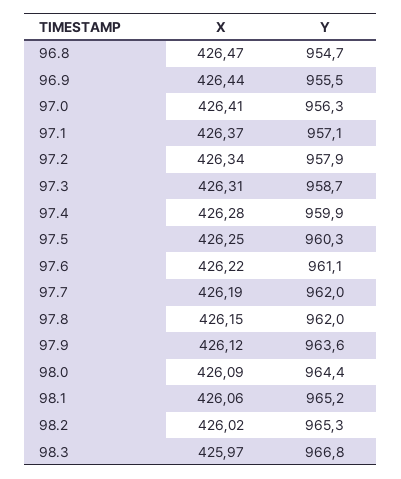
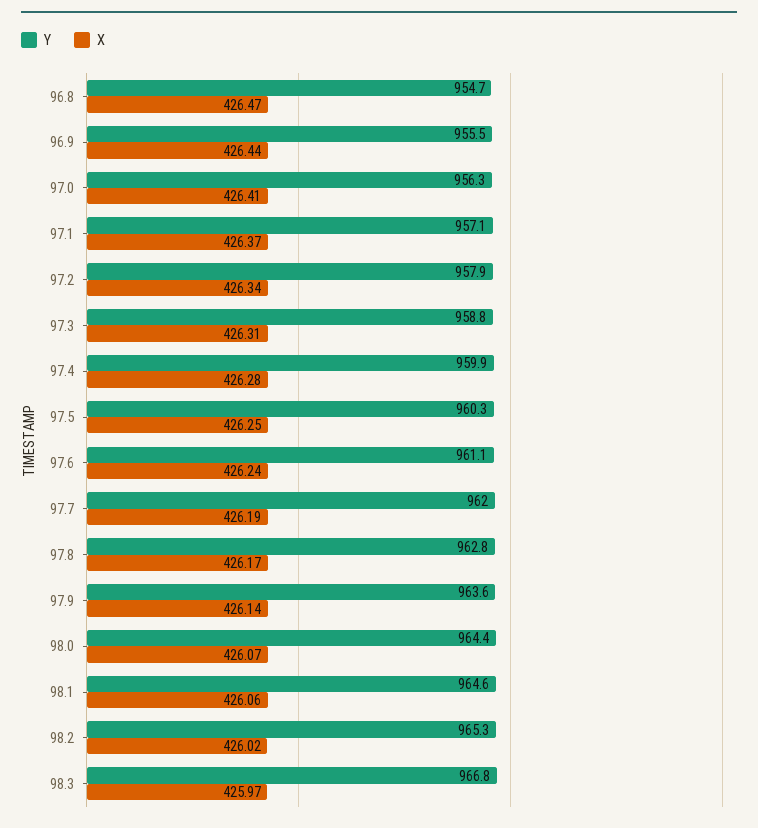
Y, 97.3: 958.7 -> 958.8
X, 97.6: 426.22 -> 426.24
X, 97.8: 426.15 -> 426.17
Y, 97.8: 962 -> 962.8
X, 97.9: 426.12 -> 426.14
X, 98.0: 426.09 -> 426.07
Y, 98.1: 965.2 -> 964.6

